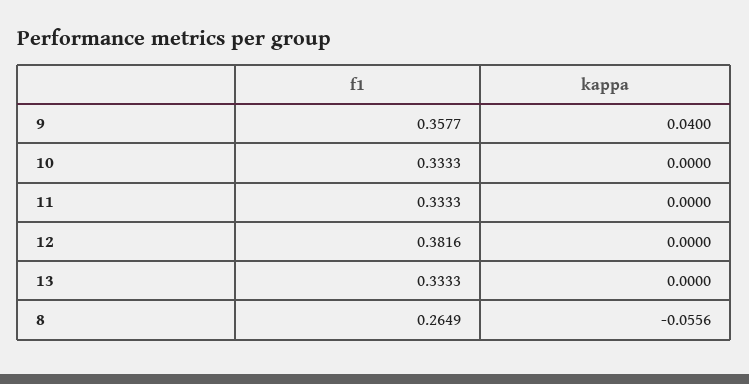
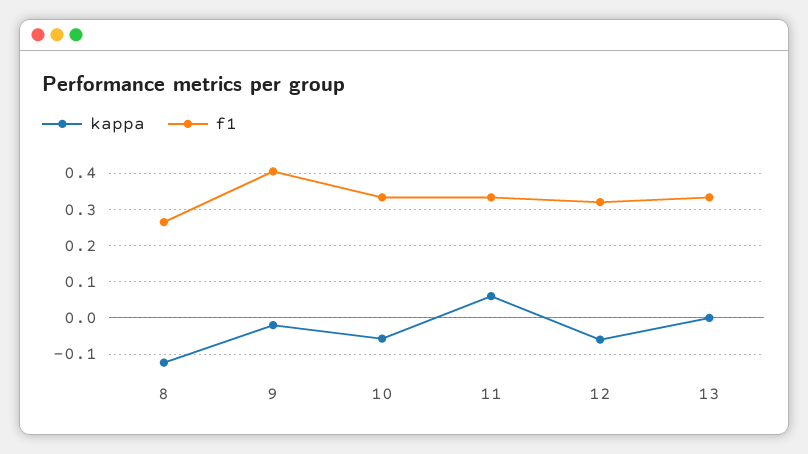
f1, 9: 0.3577 -> 0.4
kappa, 9: 0.04 -> -0.02
kappa, 10: 0 -> -0.06
kappa, 11: 0 -> 0.06
f1, 12: 0.3816 -> 0.32
kappa, 12: 0 -> -0.06
kappa, 8: -0.0556 -> -0.12

